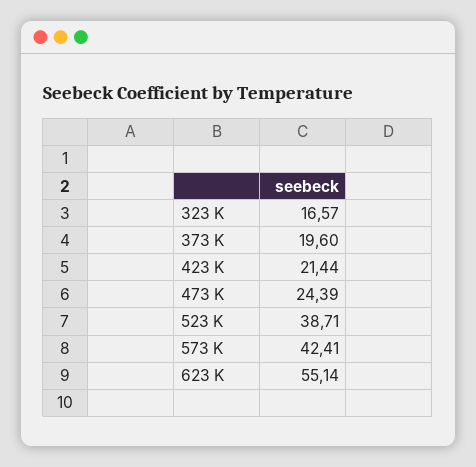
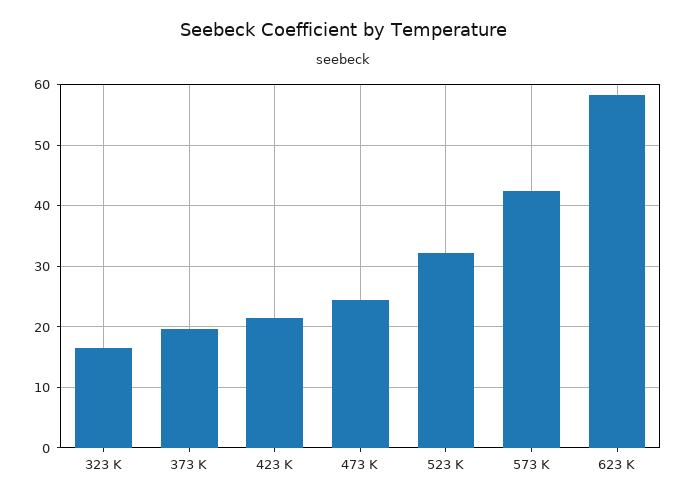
523 K: 38.71 -> 32
623 K: 55.14 -> 58

